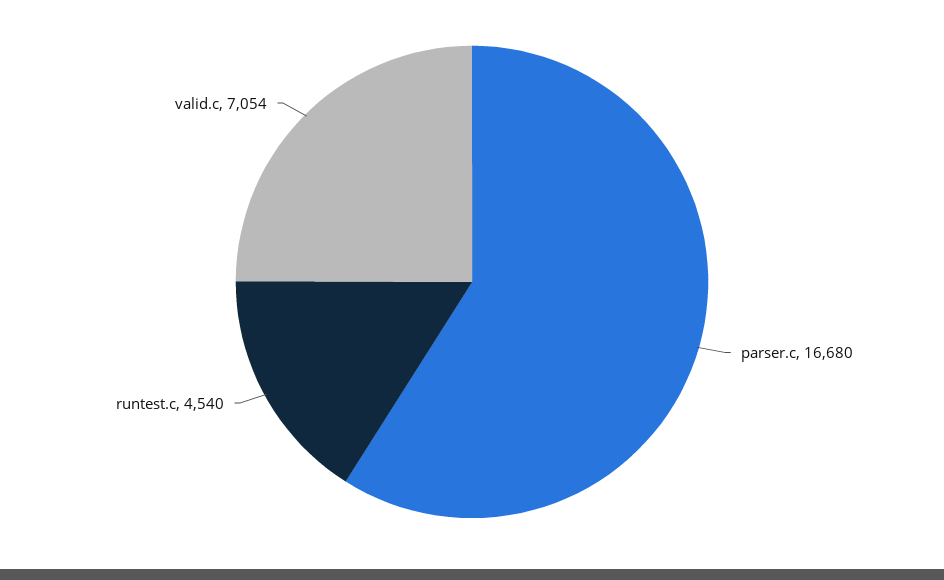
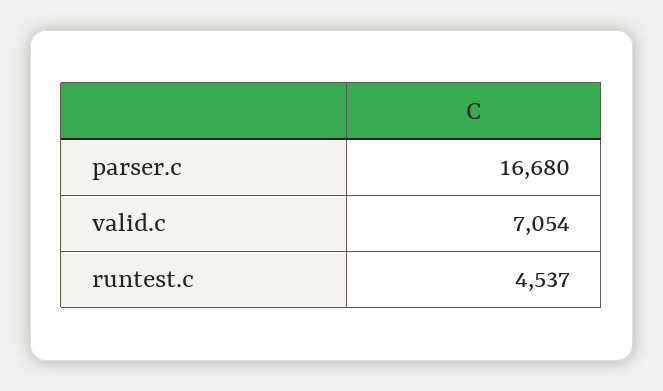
runtest.c: 4540 -> 4537

